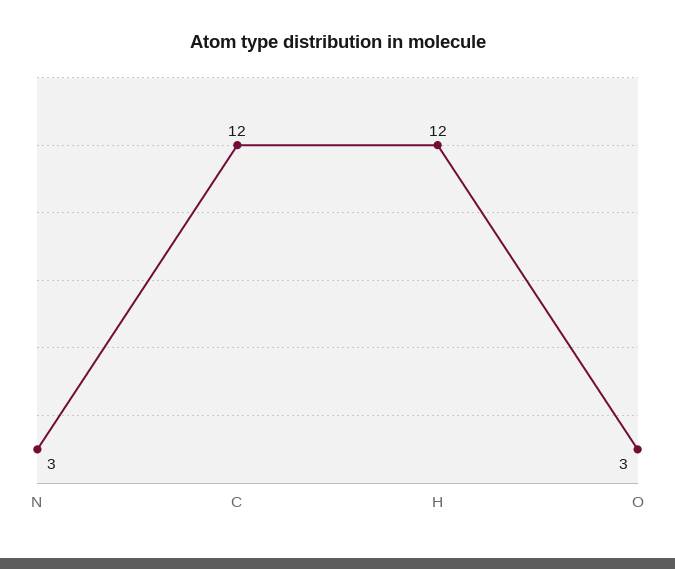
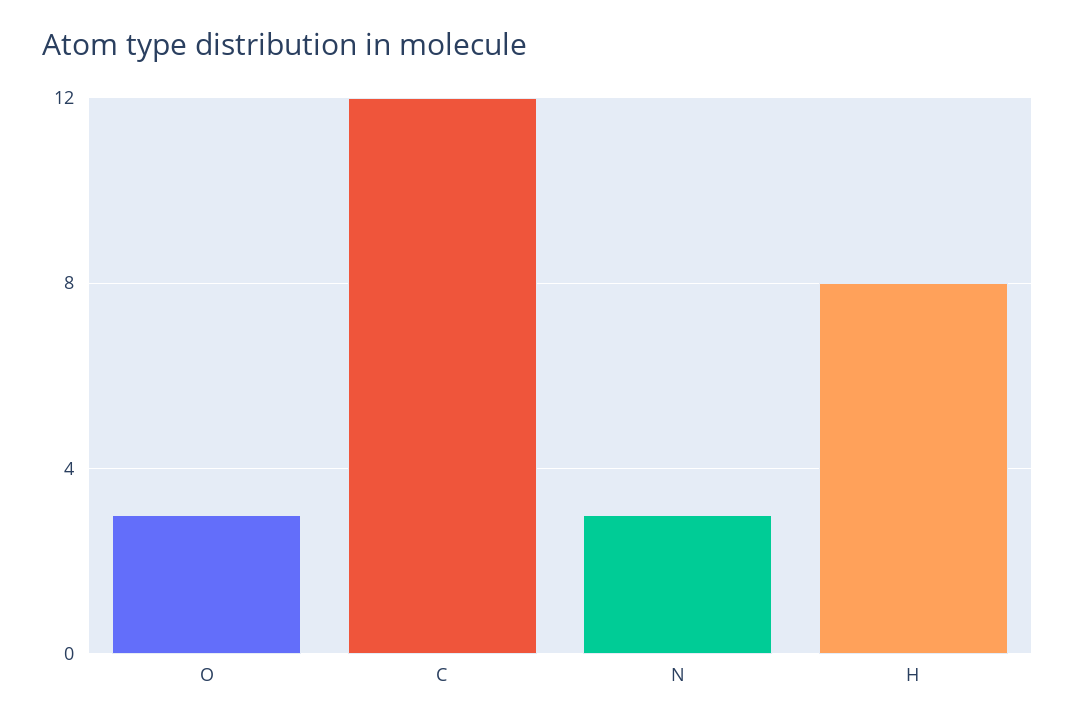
H: 12 -> 8

